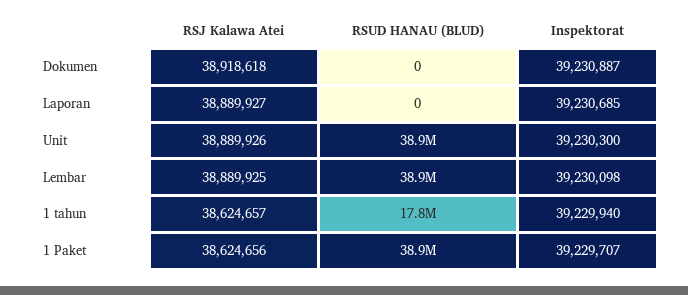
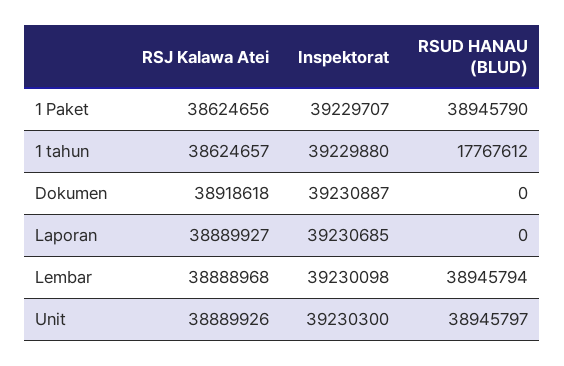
RSJ Kalawa Atei, Lembar: 38889925 -> 38888968
Inspektorat, 1 tahun: 39229940 -> 39229880

